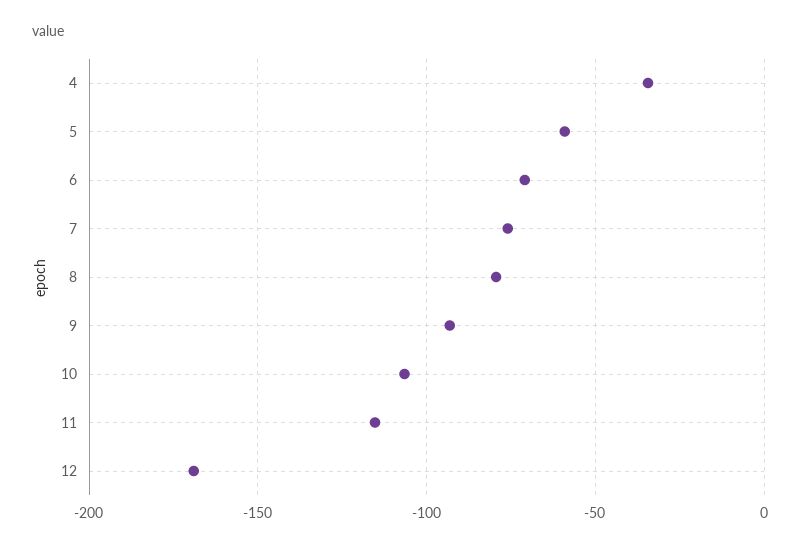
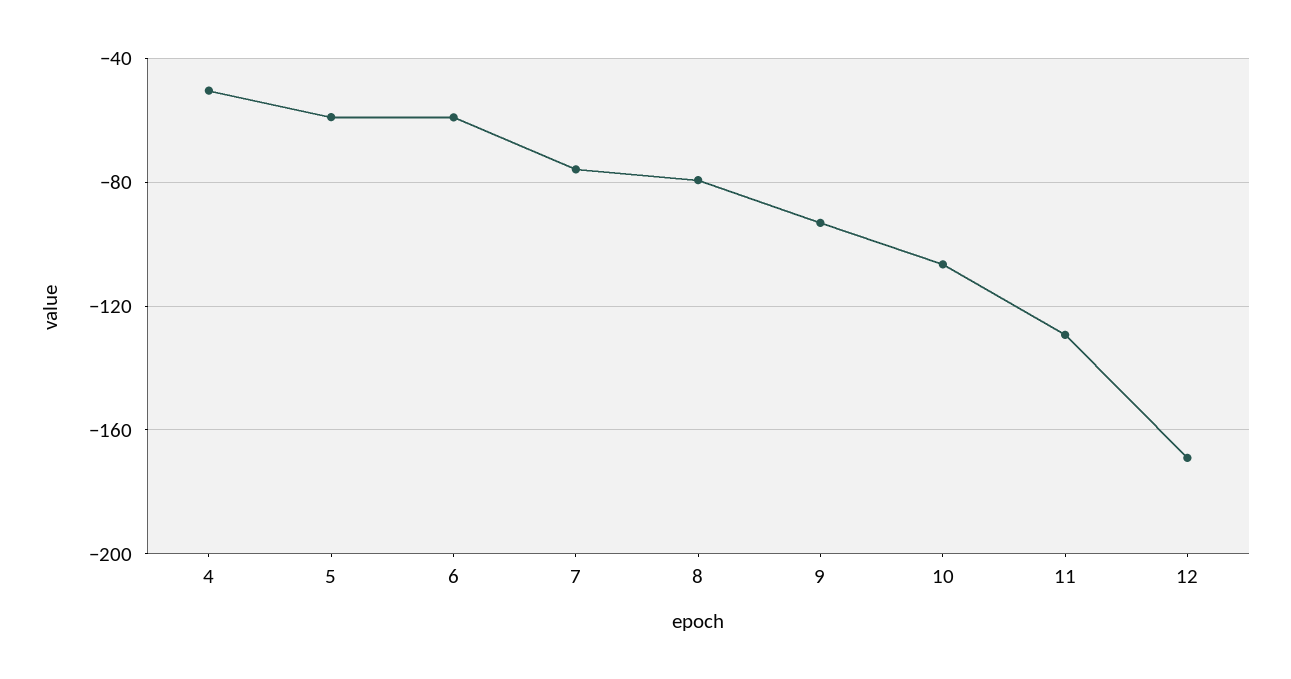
4: -35 -> -50
6: -70 -> -60
11: -115 -> -130

